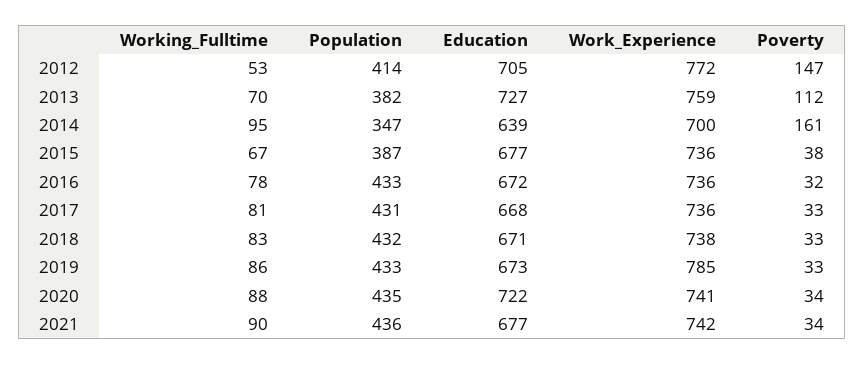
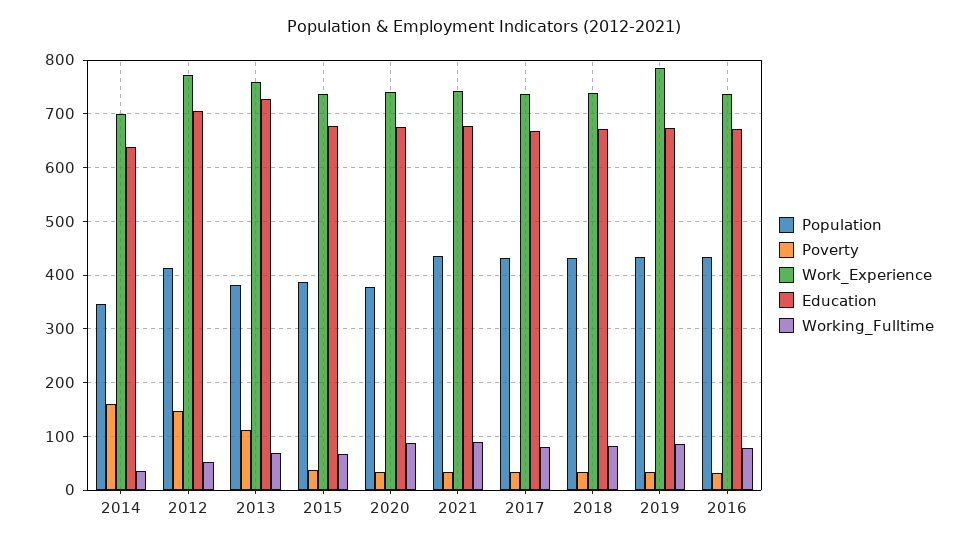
Working_Fulltime, 2014: 95 -> 40
Population, 2020: 435 -> 380
Education, 2020: 722 -> 680

